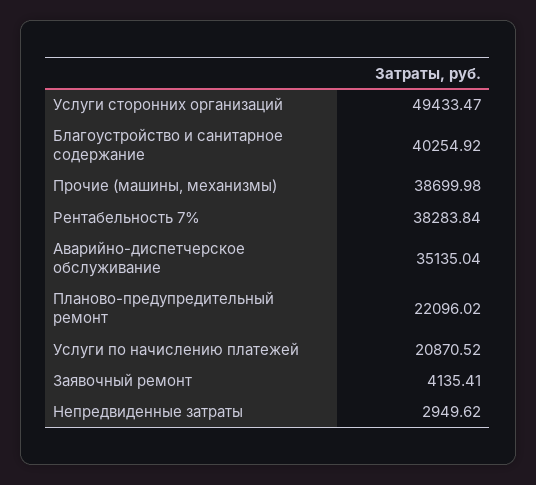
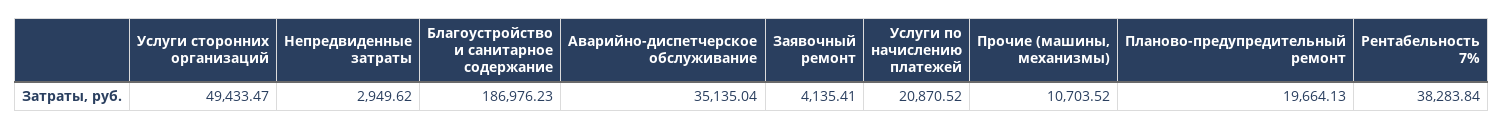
Благоустройство и санитарное содержание: 40254.92 -> 186976.23
Прочие (машины, механизмы): 38699.98 -> 10703.52
Планово-предупредительный ремонт: 22096.02 -> 19664.13

